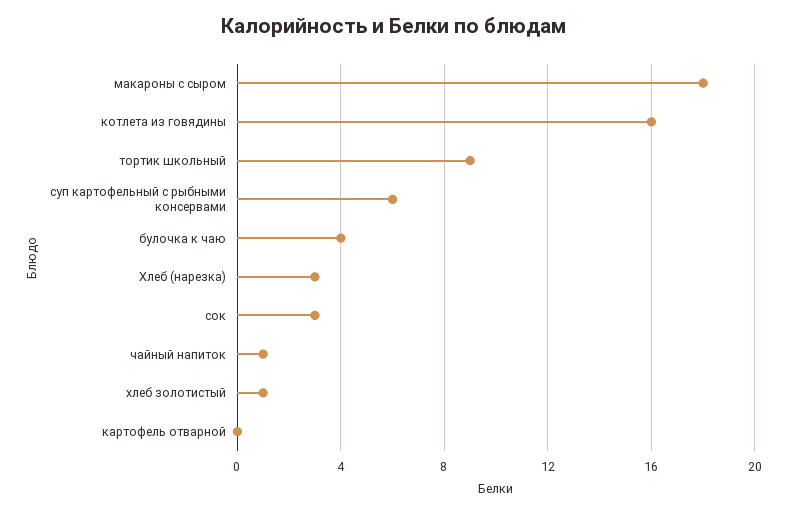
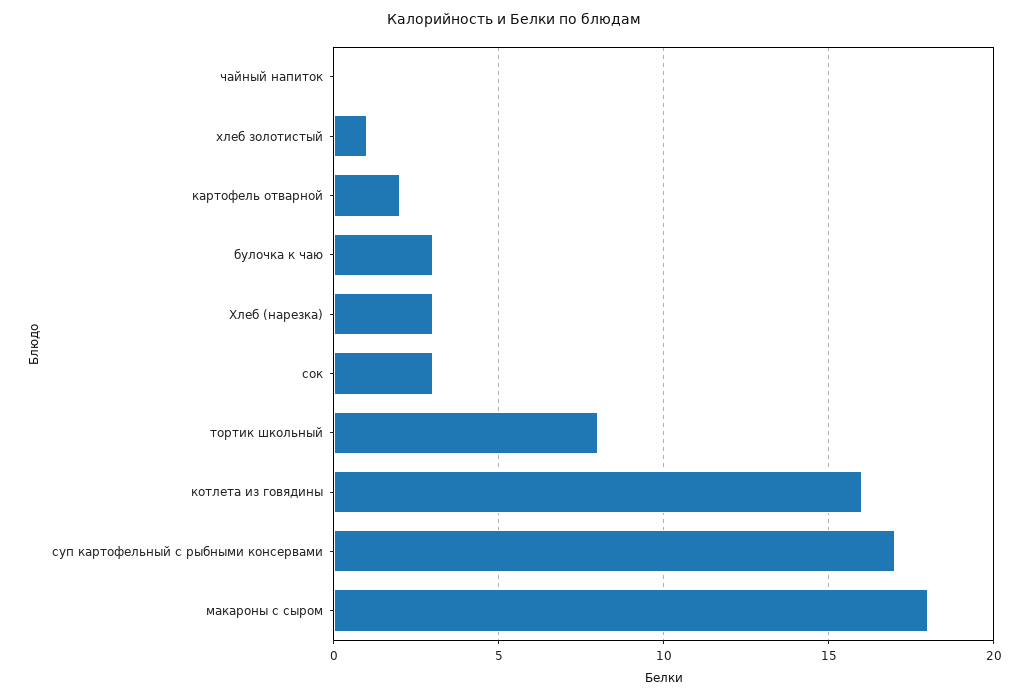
тортик школьный: 9 -> 8
суп картофельный с рыбными консервами: 6 -> 17
булочка к чаю: 4 -> 3
чайный напиток: 1 -> 0
картофель отварной: 0 -> 2

